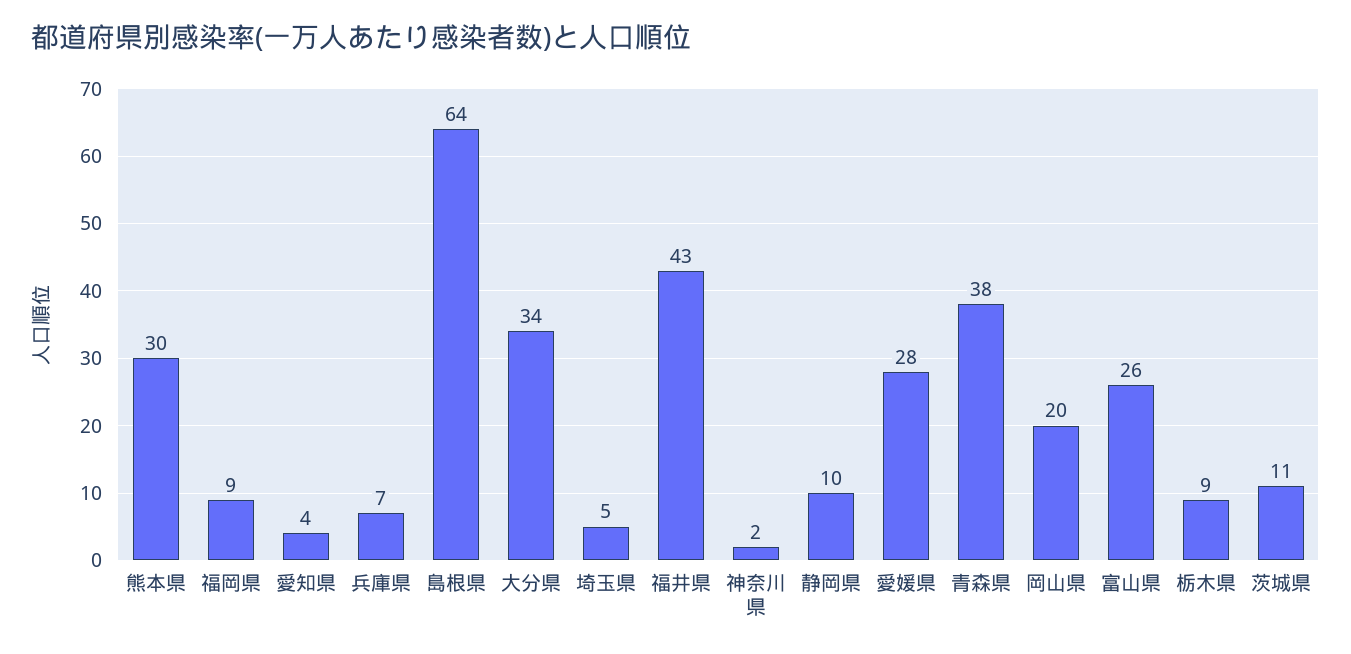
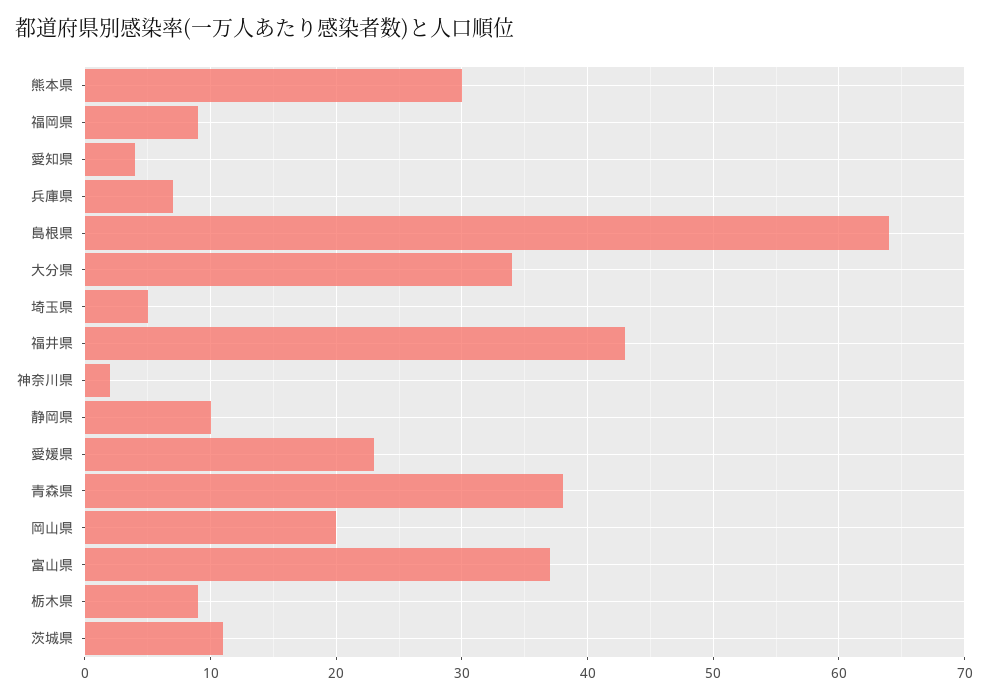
愛媛県: 28 -> 23
富山県: 26 -> 37

